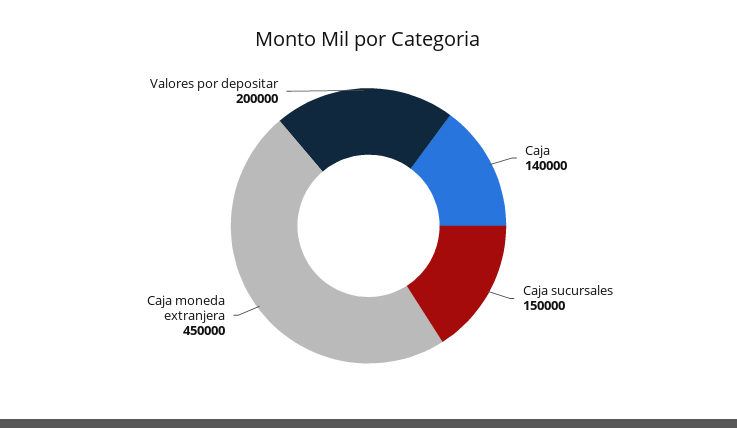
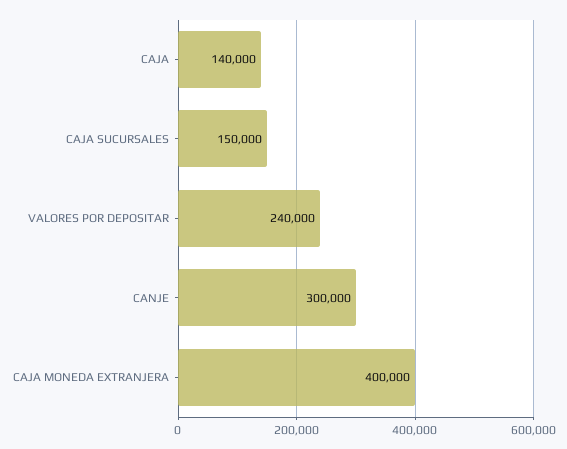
Caja moneda extranjera: 450000 -> 400000
Valores por depositar: 200000 -> 240000
CANJE: none -> 300000

